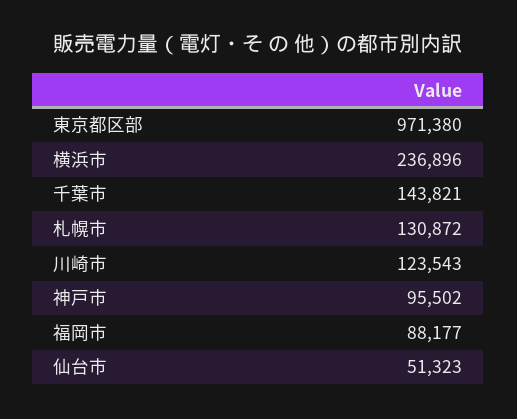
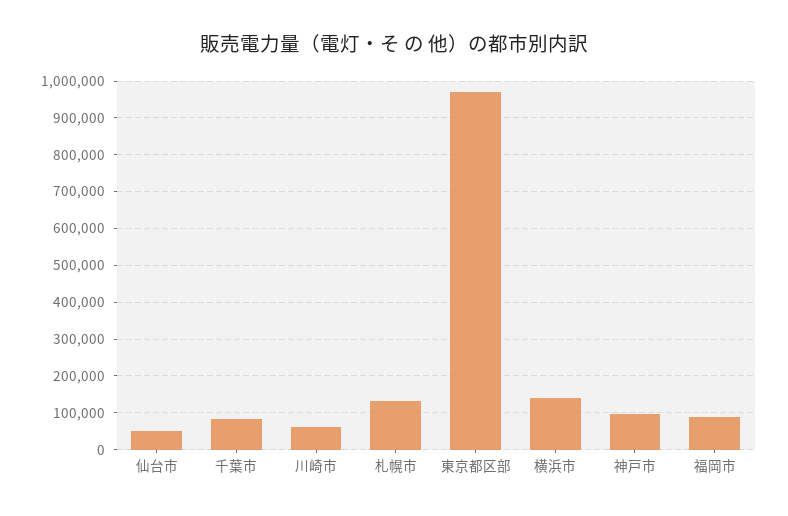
横浜市: 236896 -> 140000
千葉市: 143821 -> 80000
川崎市: 123543 -> 60000

